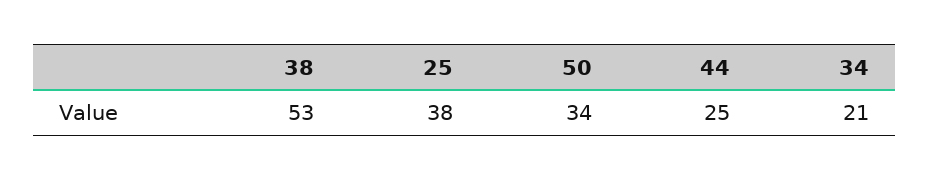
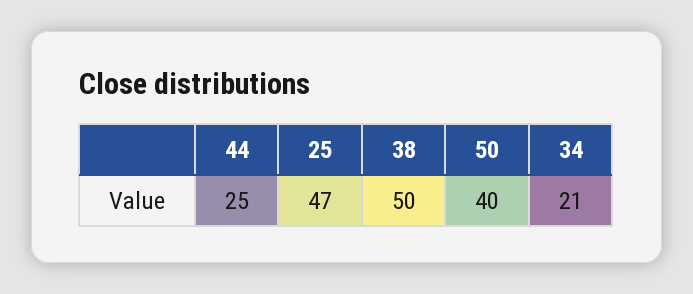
38: 53 -> 50
25: 38 -> 47
50: 34 -> 40

